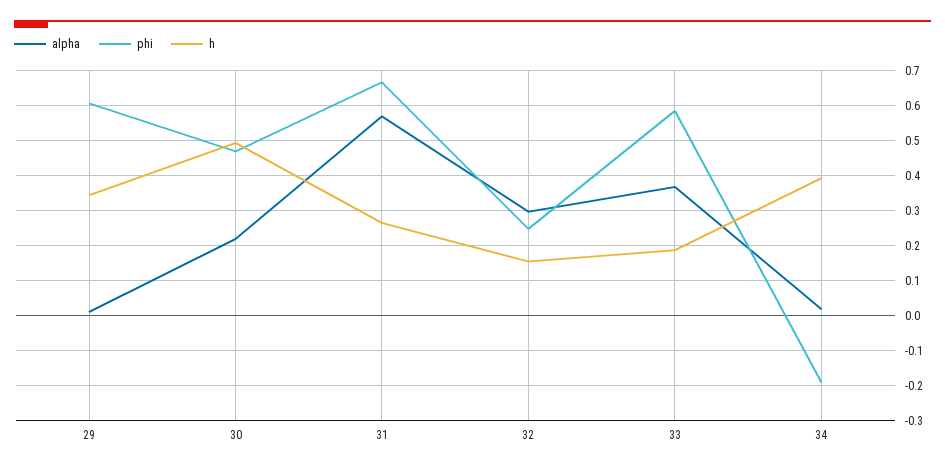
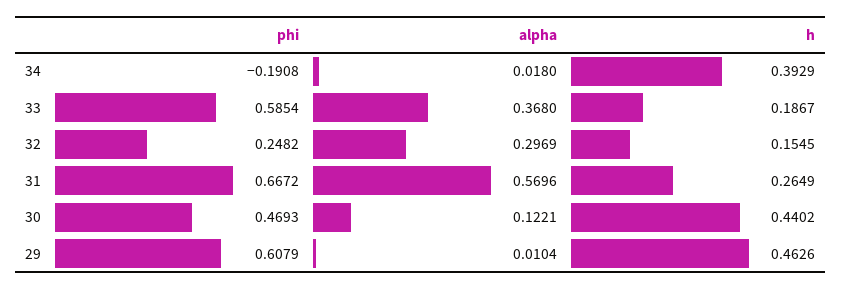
h, 29: 0.34 -> 0.4626
alpha, 30: 0.22 -> 0.1221
h, 30: 0.5 -> 0.4402

